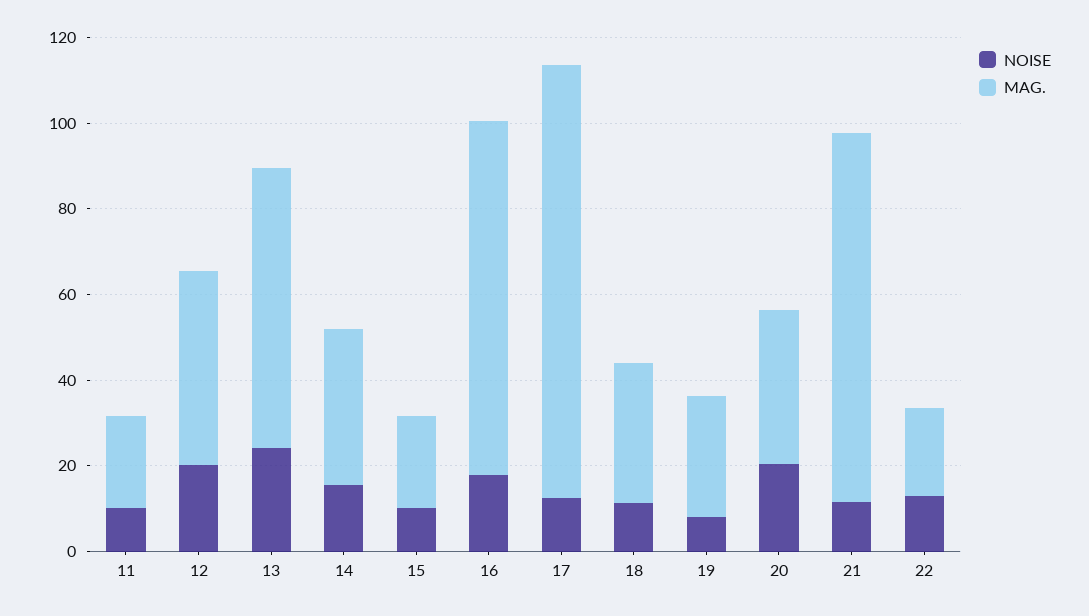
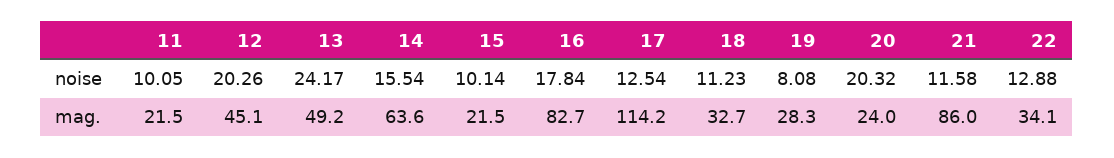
MAG., 13: 65 -> 49.2
MAG., 14: 35 -> 63.6
MAG., 17: 100 -> 114.2
MAG., 20: 35 -> 24
MAG., 22: 20 -> 34.1

